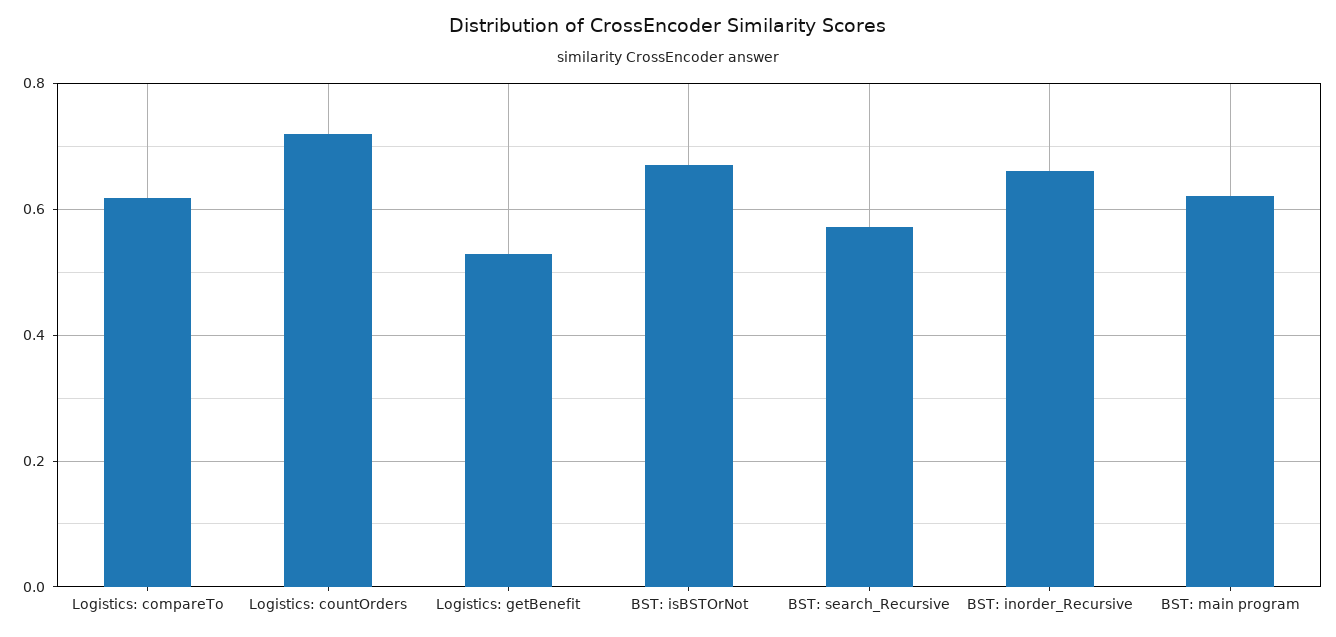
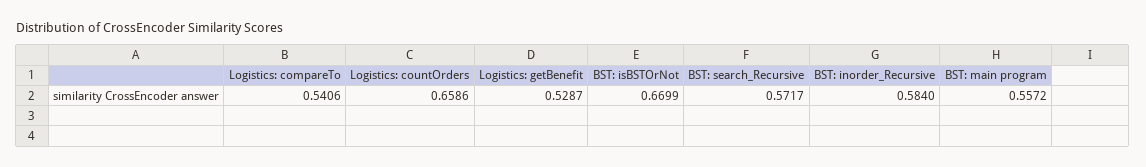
Logistics: compareTo: 0.62 -> 0.5406
Logistics: countOrders: 0.72 -> 0.6586
BST: inorder_Recursive: 0.66 -> 0.584
BST: main program: 0.62 -> 0.5572

